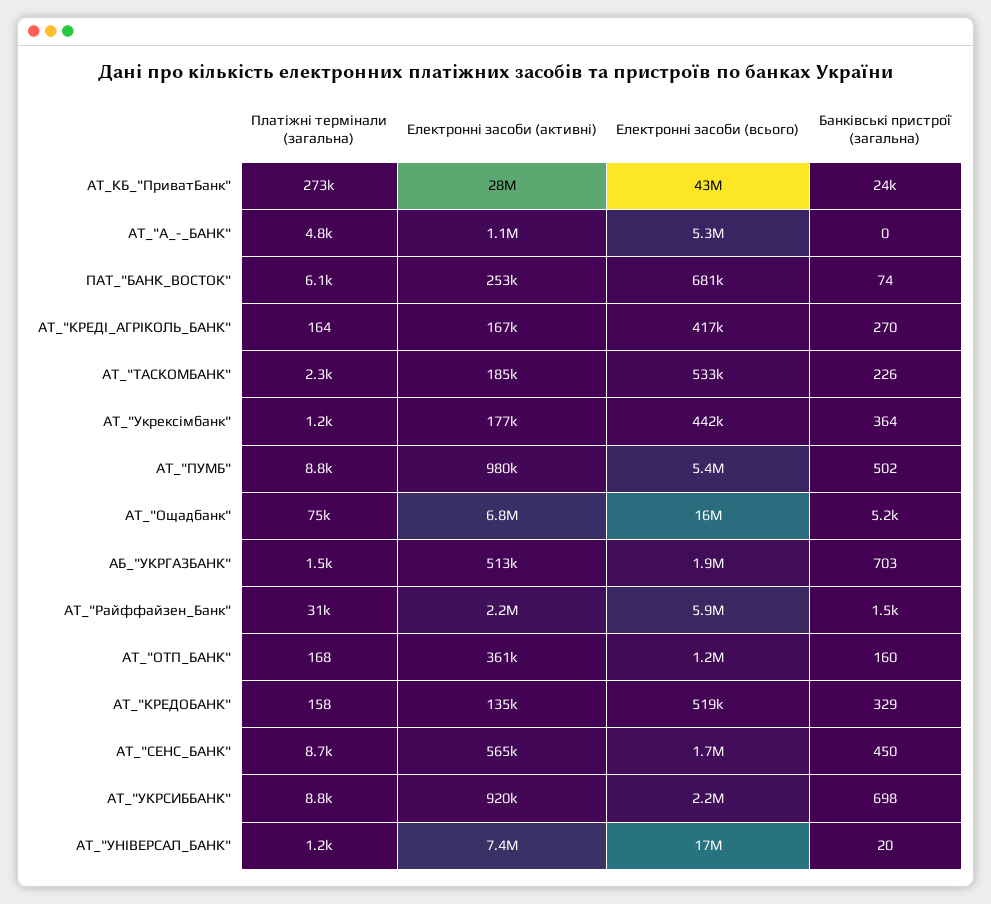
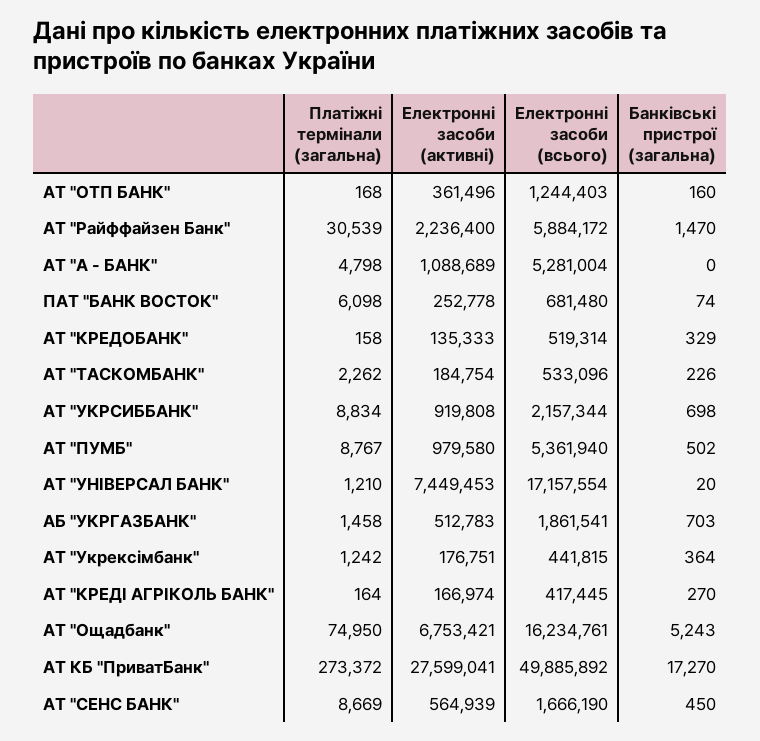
Електронні засоби (всього), АТ_КБ_"ПриватБанк": 43000000 -> 49885892
Банківські пристрої (загальна), АТ_КБ_"ПриватБанк": 24000 -> 17270

